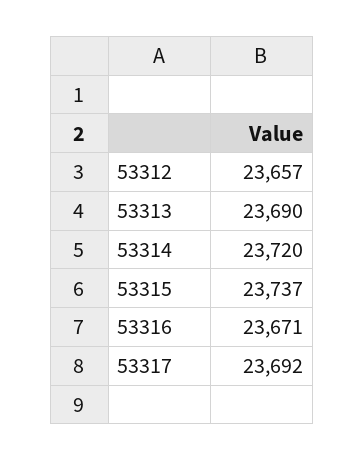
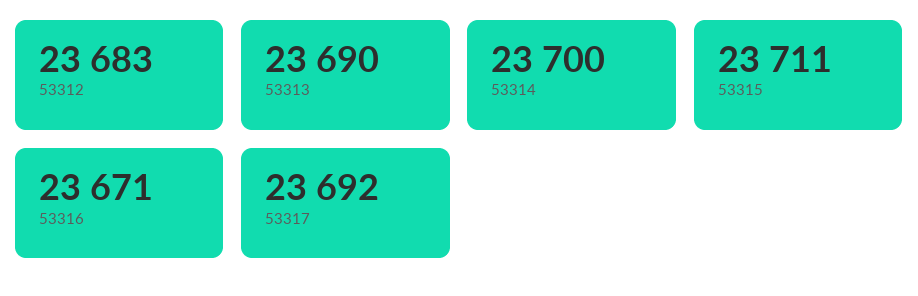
53312: 23657 -> 23683
53314: 23720 -> 23700
53315: 23737 -> 23711

